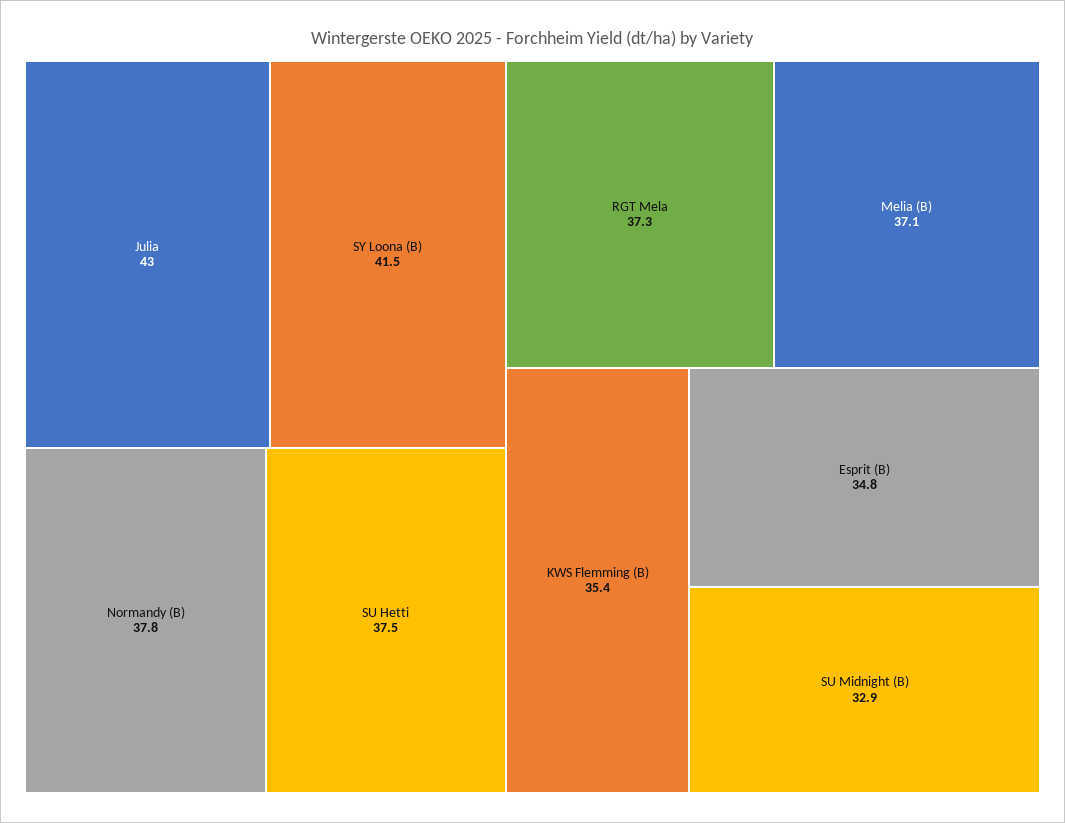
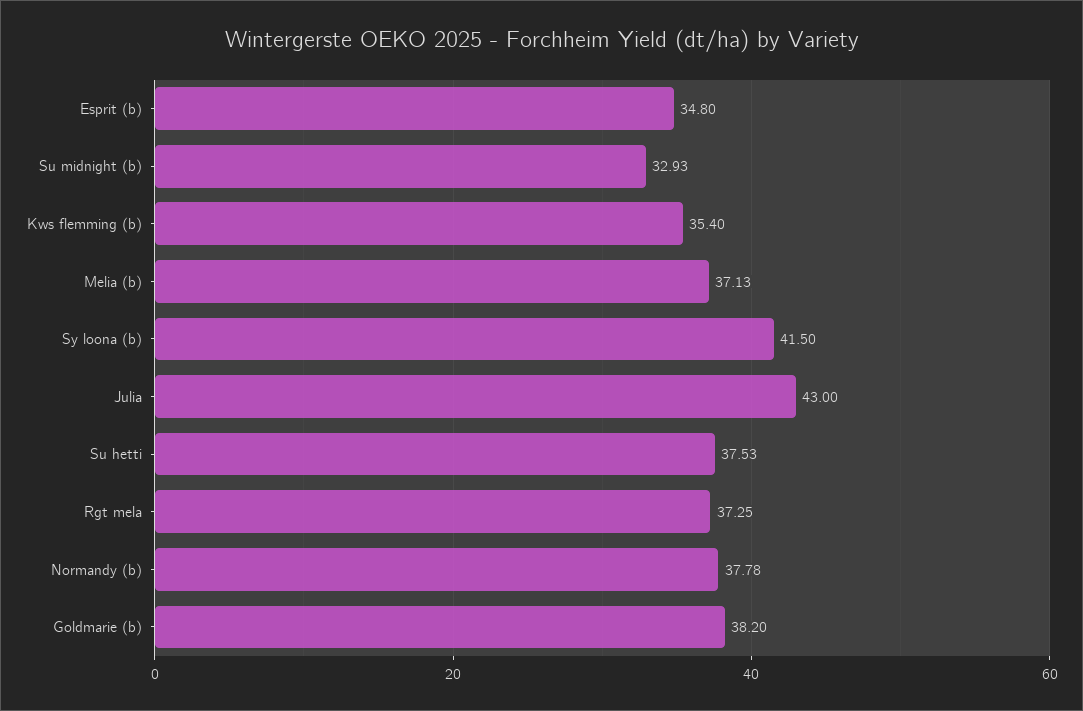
Goldmarie (b): none -> 38.2

